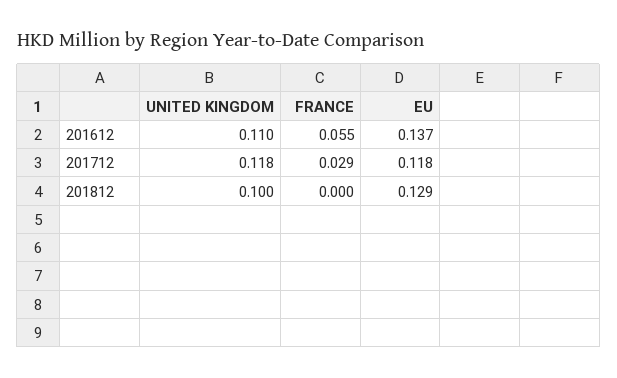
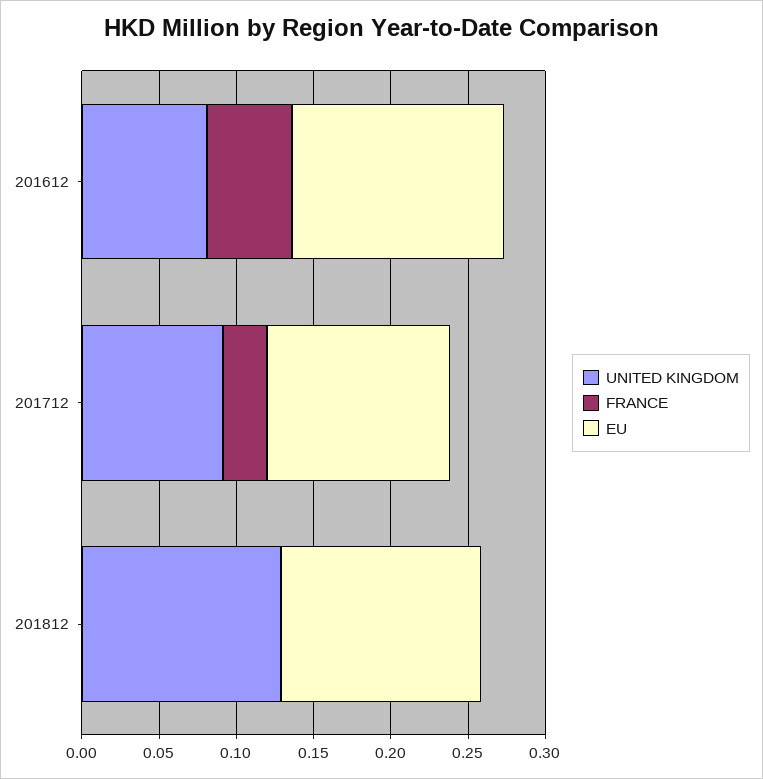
UNITED KINGDOM, 201612: 0.11 -> 0.08
UNITED KINGDOM, 201712: 0.118 -> 0.09
UNITED KINGDOM, 201812: 0.1 -> 0.13

